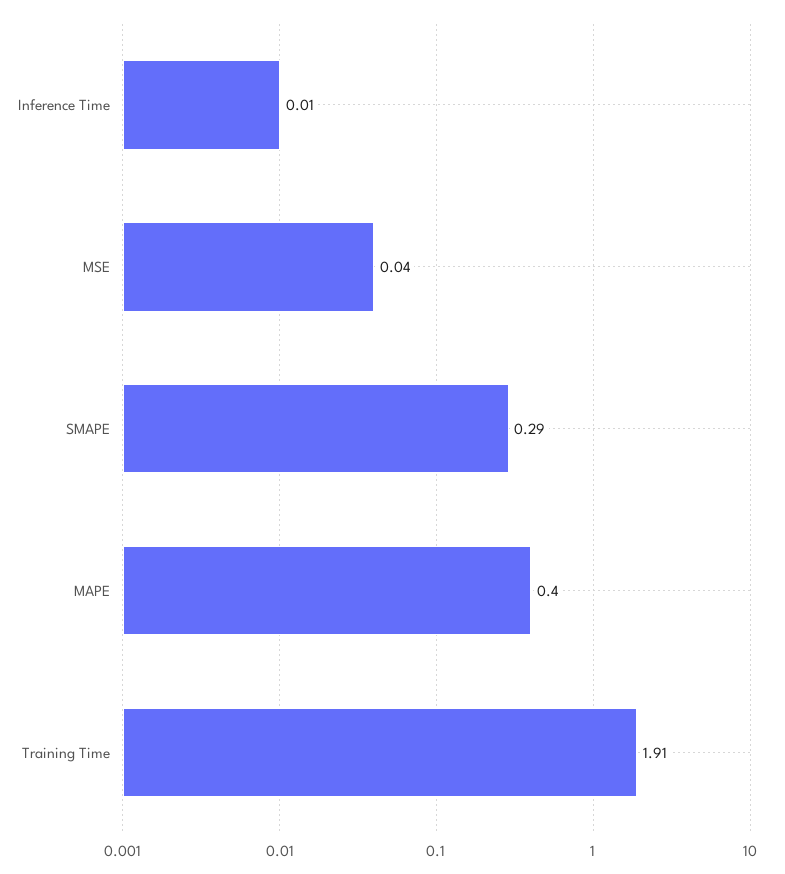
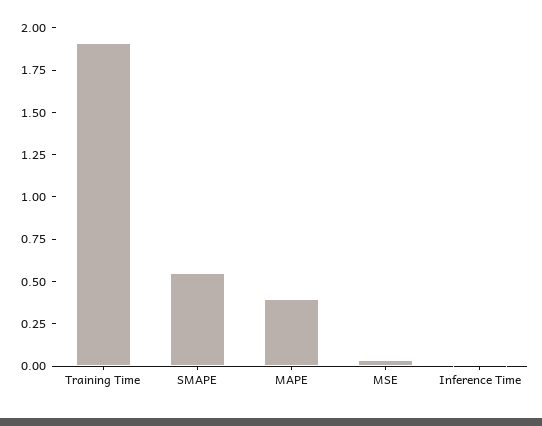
SMAPE: 0.29 -> 0.55

